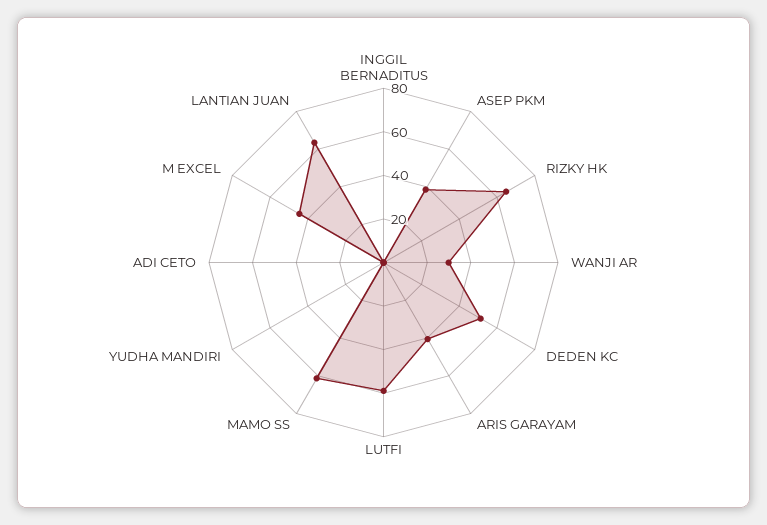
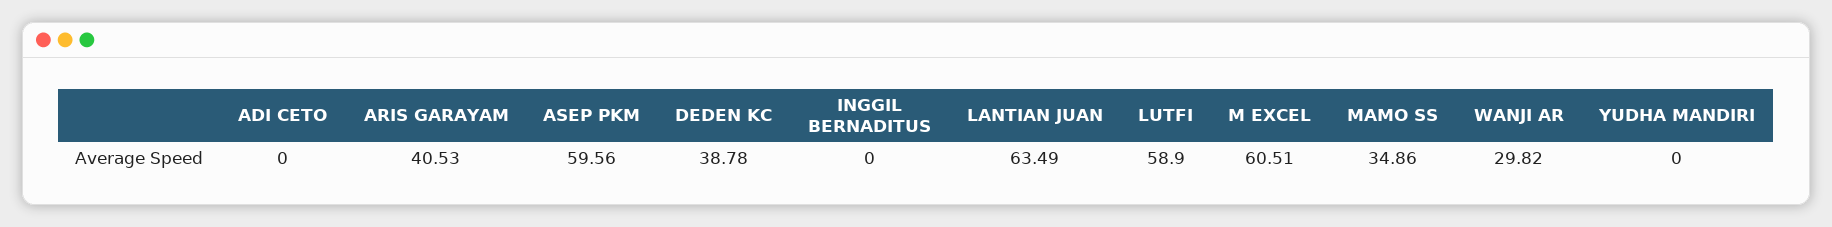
ASEP PKM: 40 -> 59.56
RIZKY HK: 65 -> none
DEDEN KC: 50 -> 38.78
MAMO SS: 60 -> 34.86
M EXCEL: 45 -> 60.51

